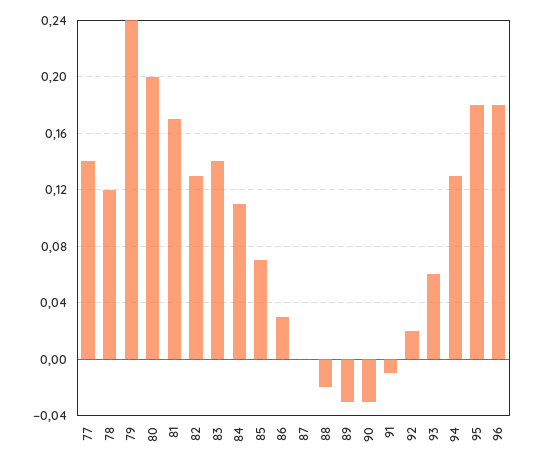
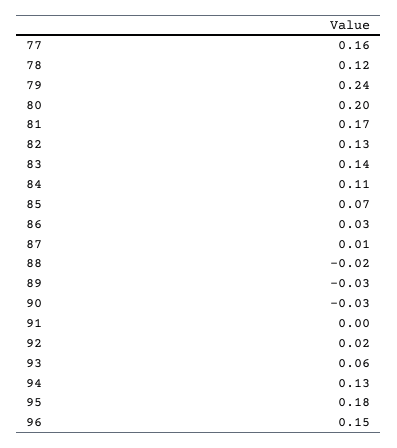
77: 0.14 -> 0.16
87: 0 -> 0.01
91: -0.01 -> 0
96: 0.18 -> 0.15

